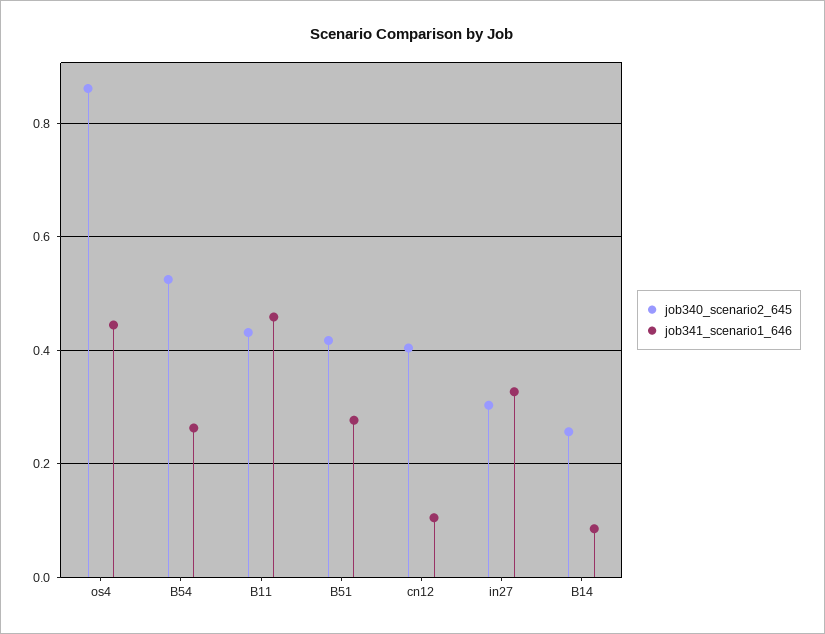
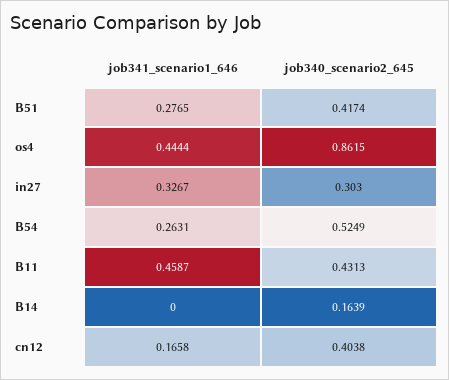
job341_scenario1_646, cn12: 0.1 -> 0.1658
job340_scenario2_645, B14: 0.26 -> 0.1639
job341_scenario1_646, B14: 0.08 -> 0

